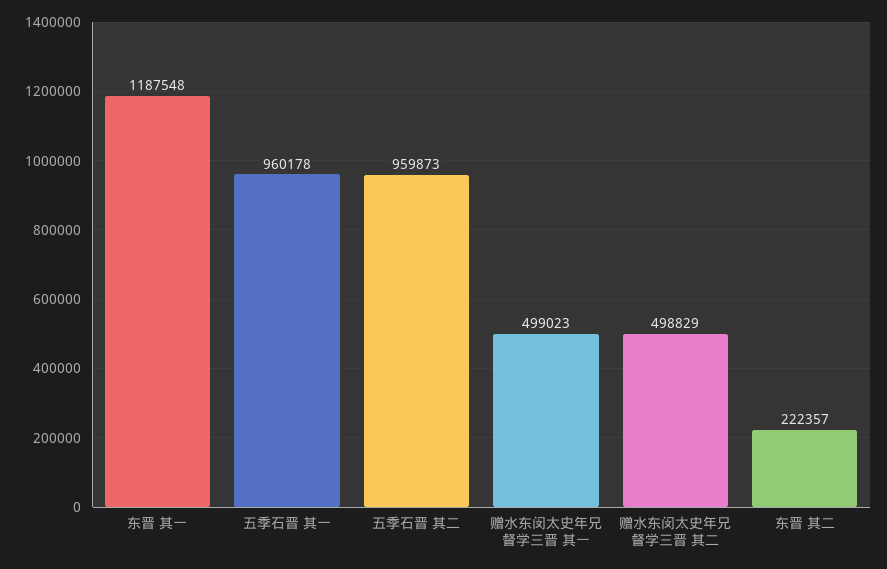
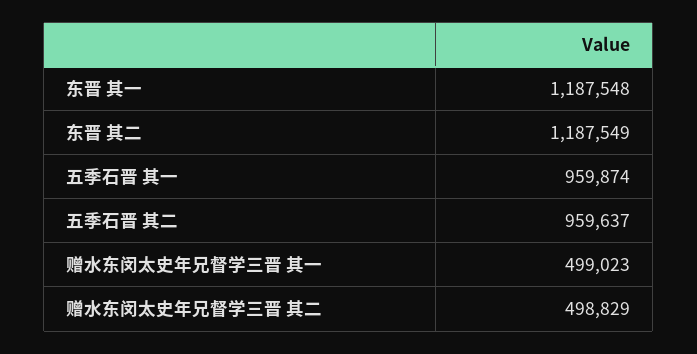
五季石晋 其一: 960178 -> 959874
五季石晋 其二: 959873 -> 959637
东晋 其二: 222357 -> 1187549

